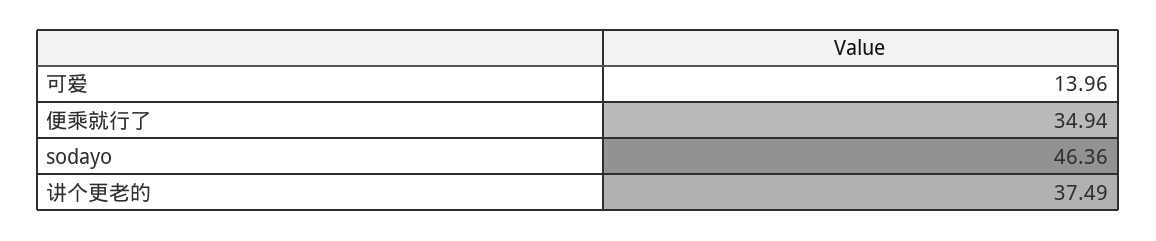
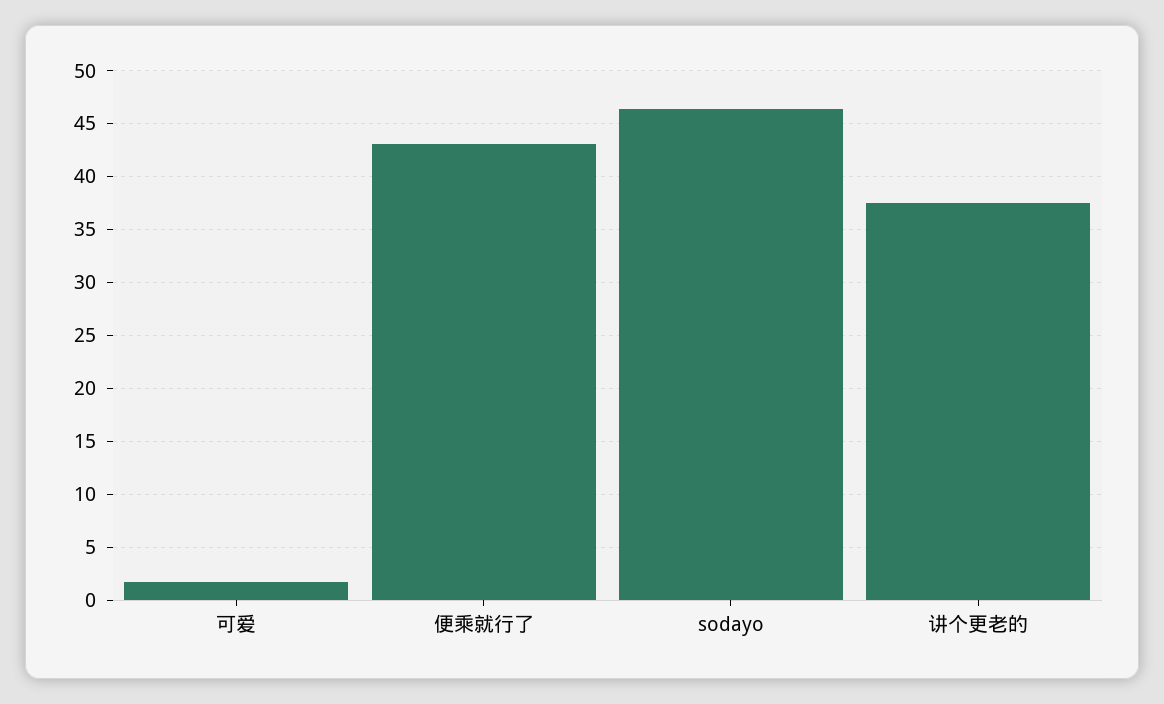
可爱: 13.96 -> 2
便乘就行了: 34.94 -> 43

